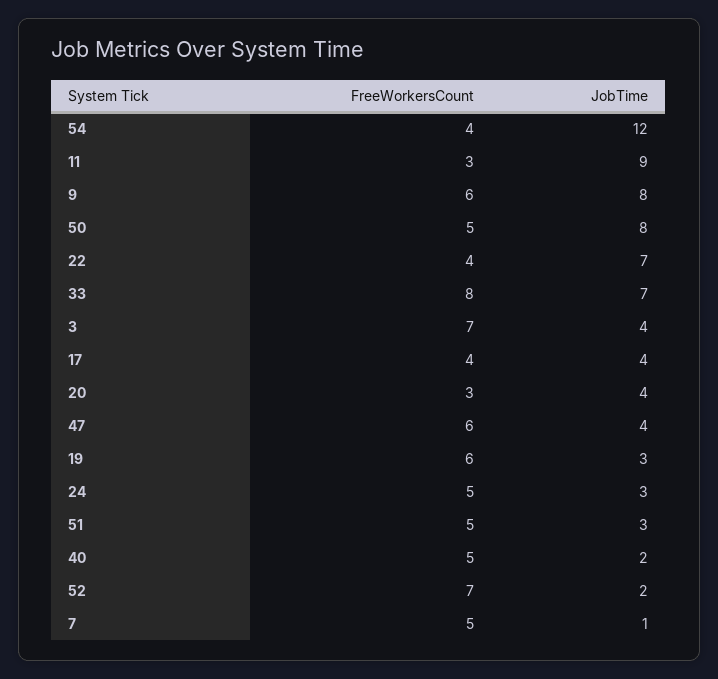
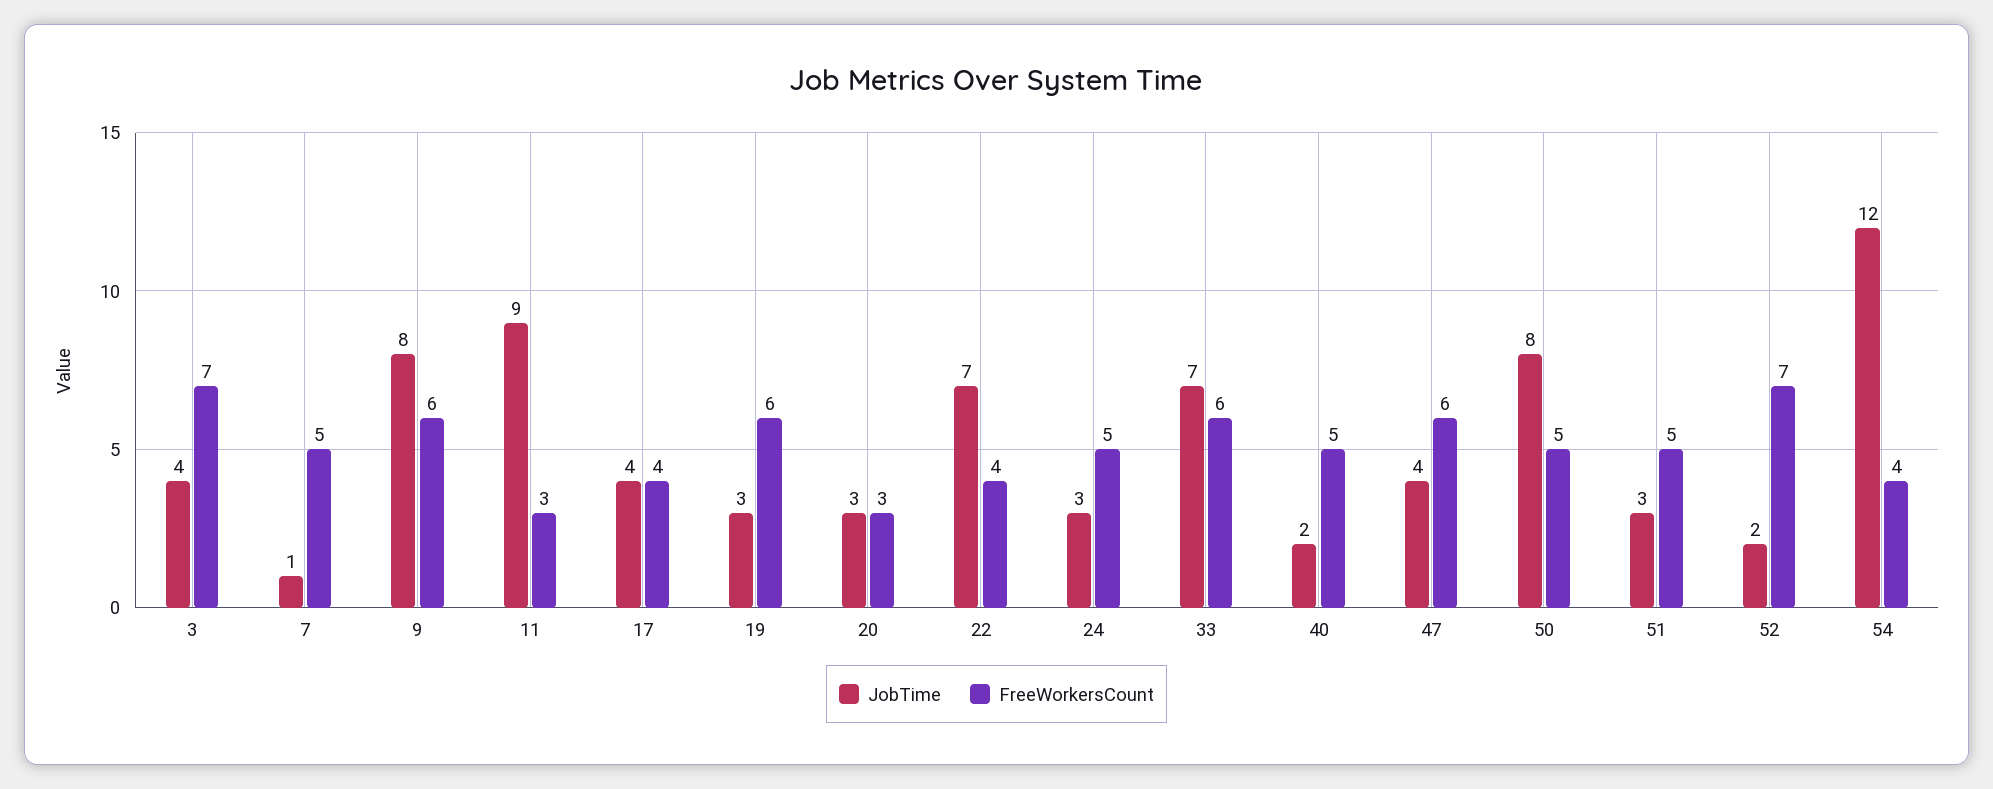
FreeWorkersCount, 33: 8 -> 6
JobTime, 20: 4 -> 3

